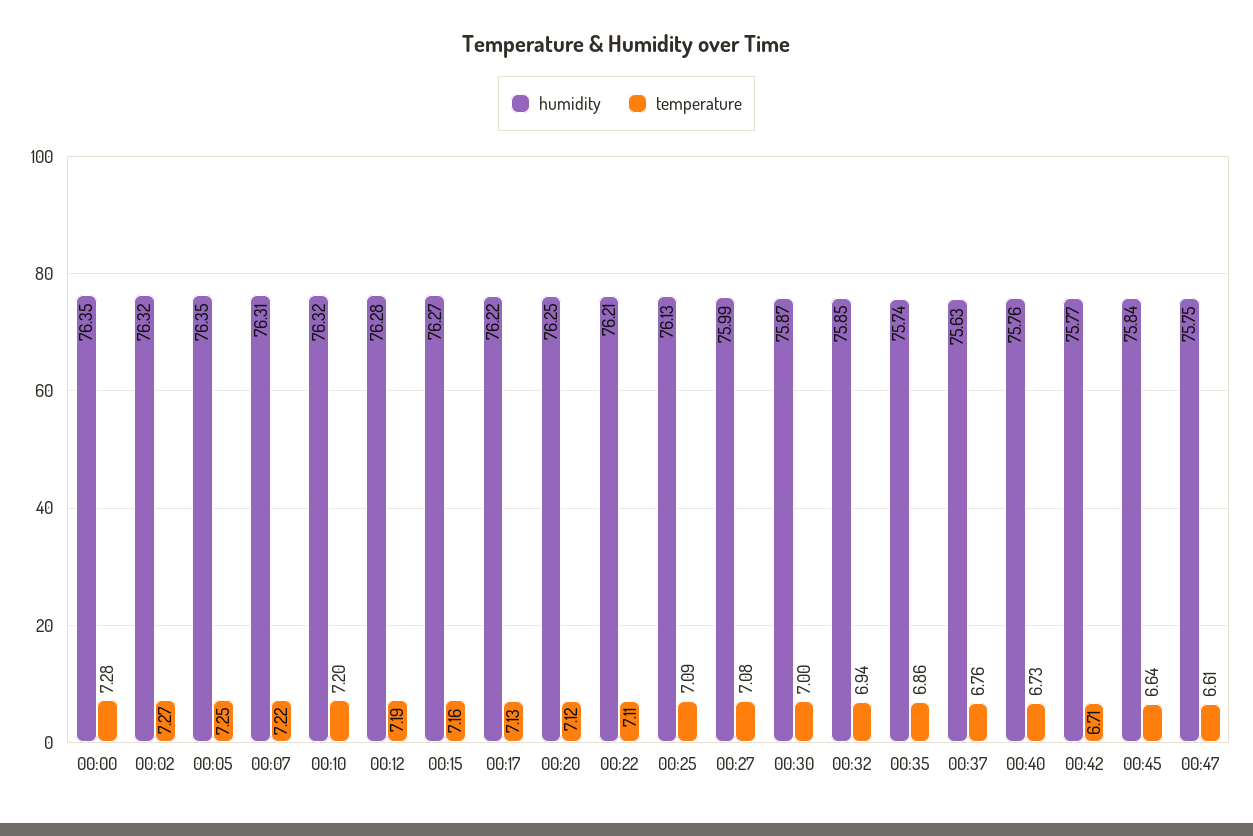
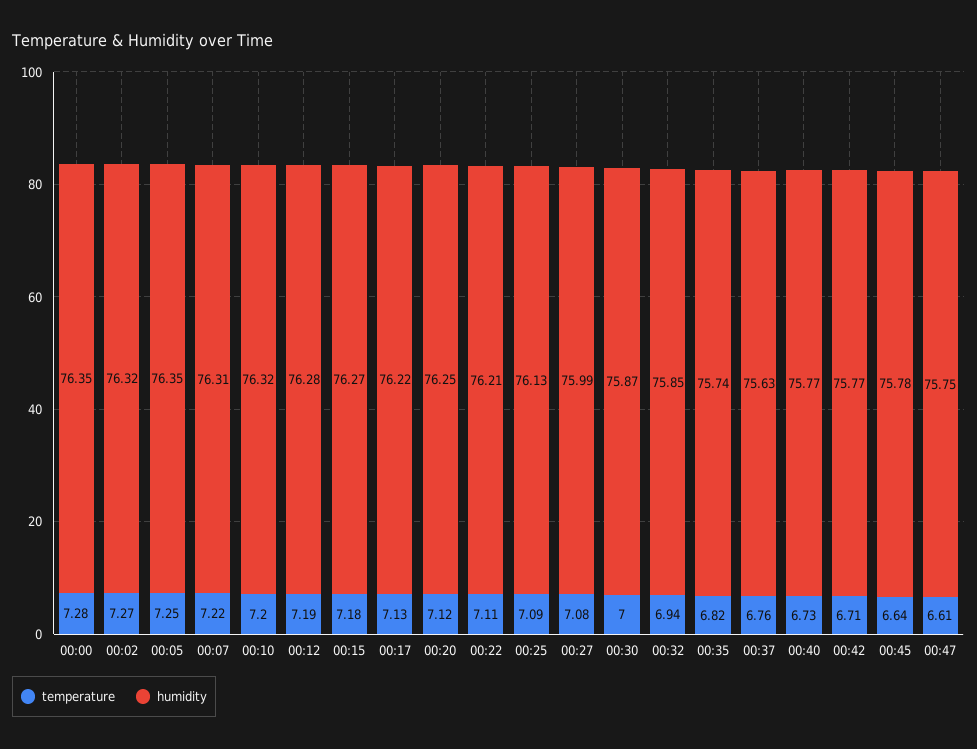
temperature, 00:15: 7.16 -> 7.18
temperature, 00:35: 6.86 -> 6.82
humidity, 00:40: 75.76 -> 75.77
humidity, 00:45: 75.84 -> 75.78

